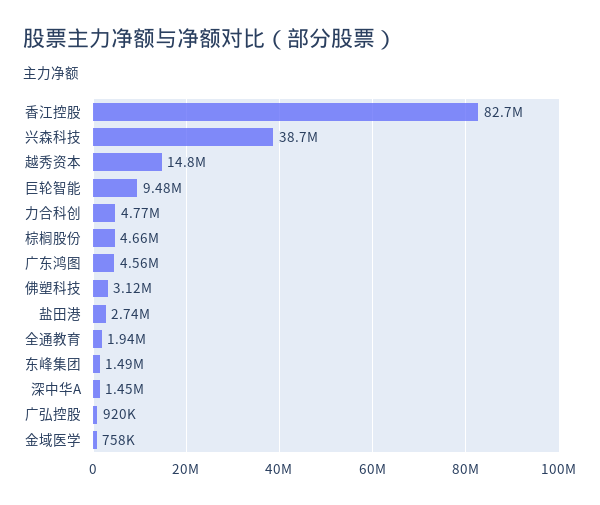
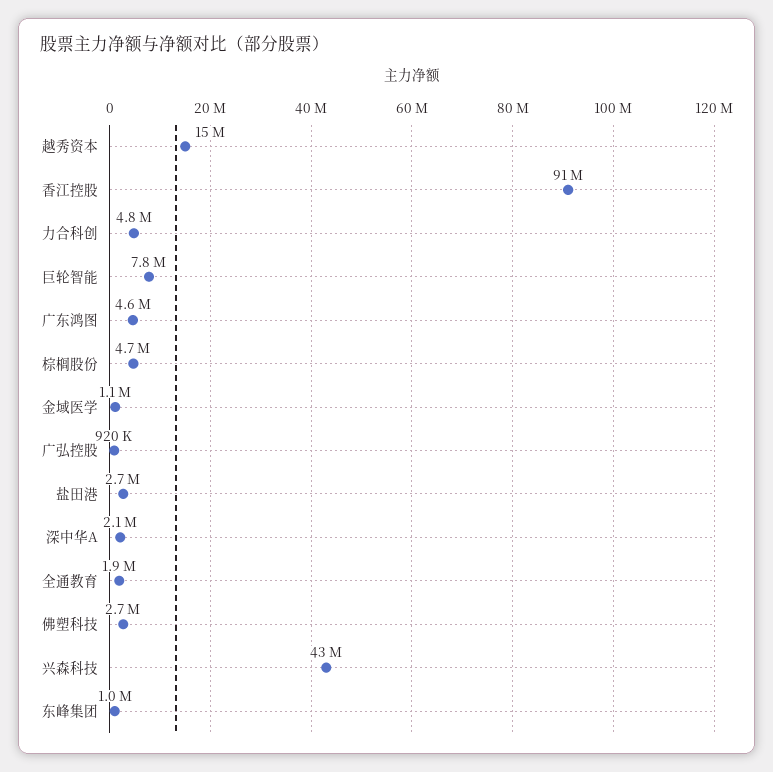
香江控股: 82700000 -> 91000000
兴森科技: 38700000 -> 43000000
巨轮智能: 9480000 -> 7800000
佛塑科技: 3120000 -> 2700000
东峰集团: 1490000 -> 1000000
深中华A: 1450000 -> 2100000
金域医学: 758000 -> 1100000

